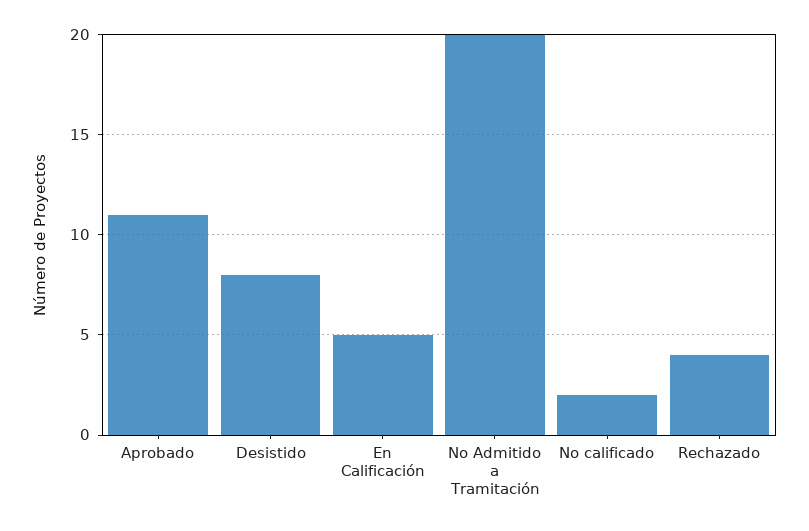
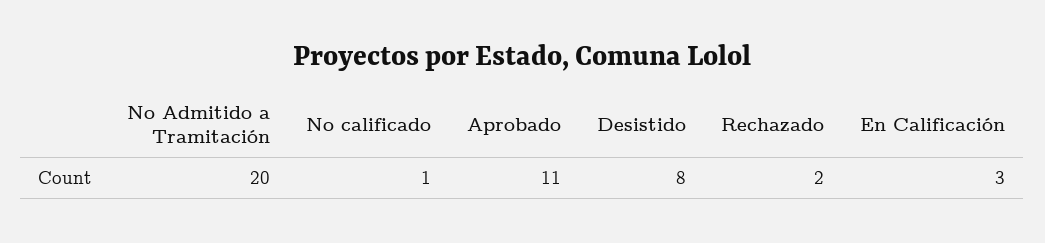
En Calificación: 5 -> 3
No calificado: 2 -> 1
Rechazado: 4 -> 2

